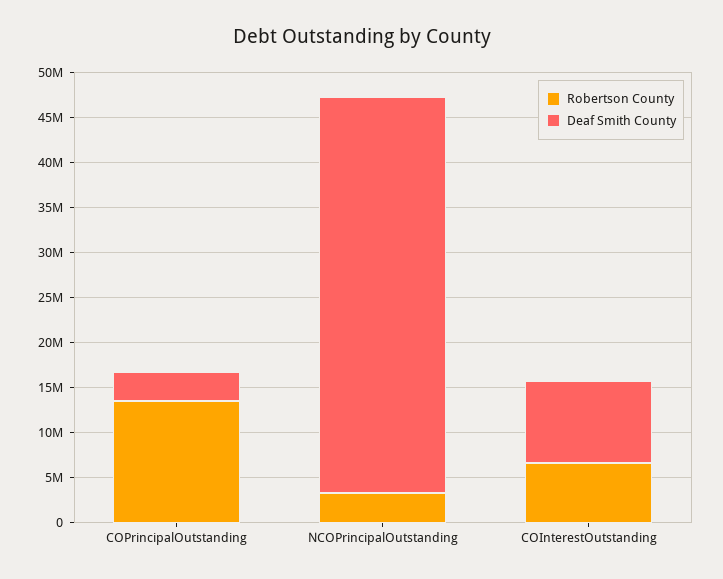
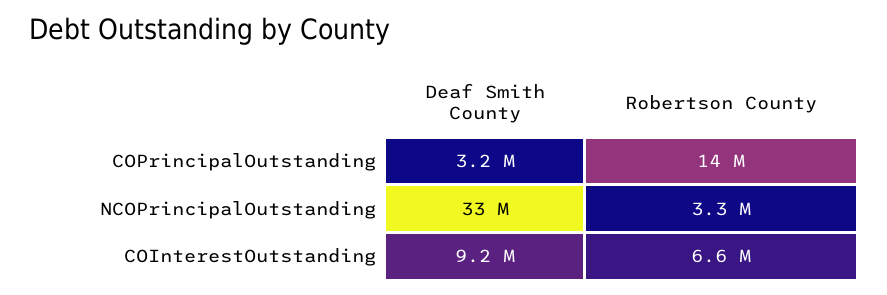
Deaf Smith County, NCOPrincipalOutstanding: 44000000 -> 33000000

